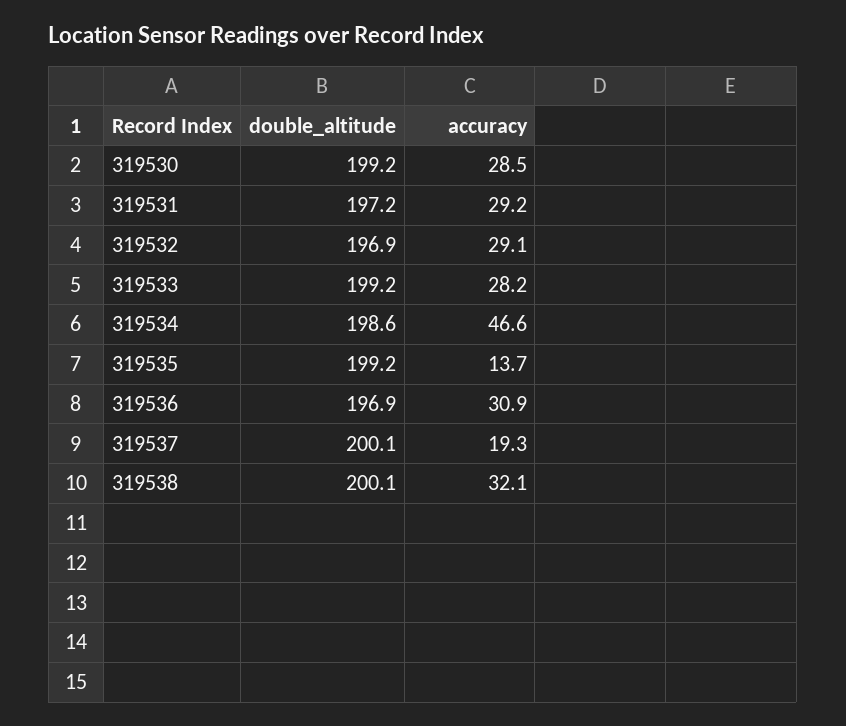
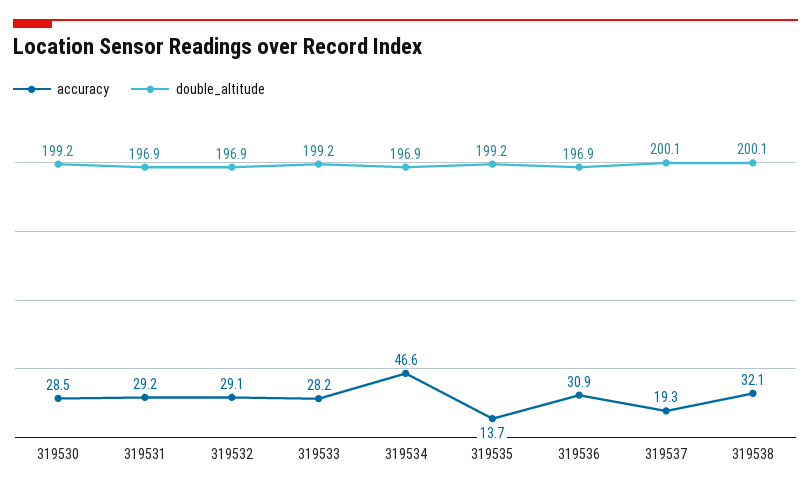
double_altitude, 319531: 197.2 -> 196.9
double_altitude, 319534: 198.6 -> 196.9

